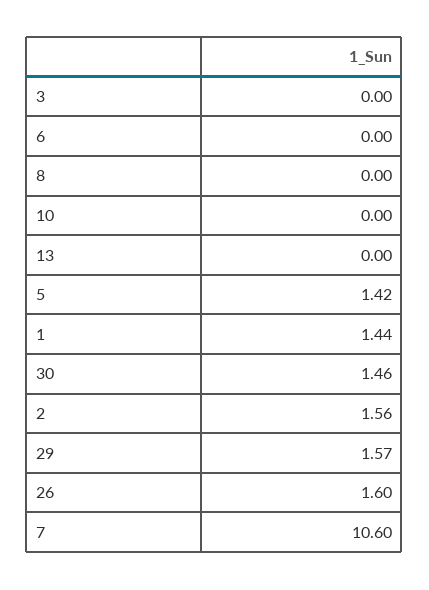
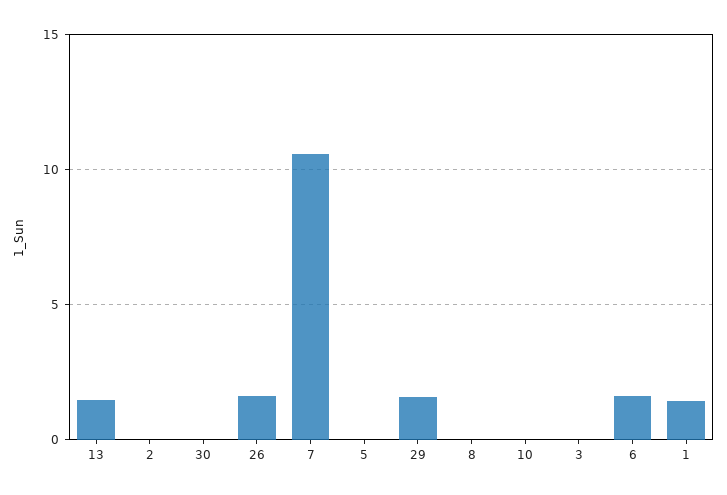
6: 0 -> 1.5
13: 0 -> 1.5
5: 1.42 -> 0
30: 1.46 -> 0
2: 1.56 -> 0

